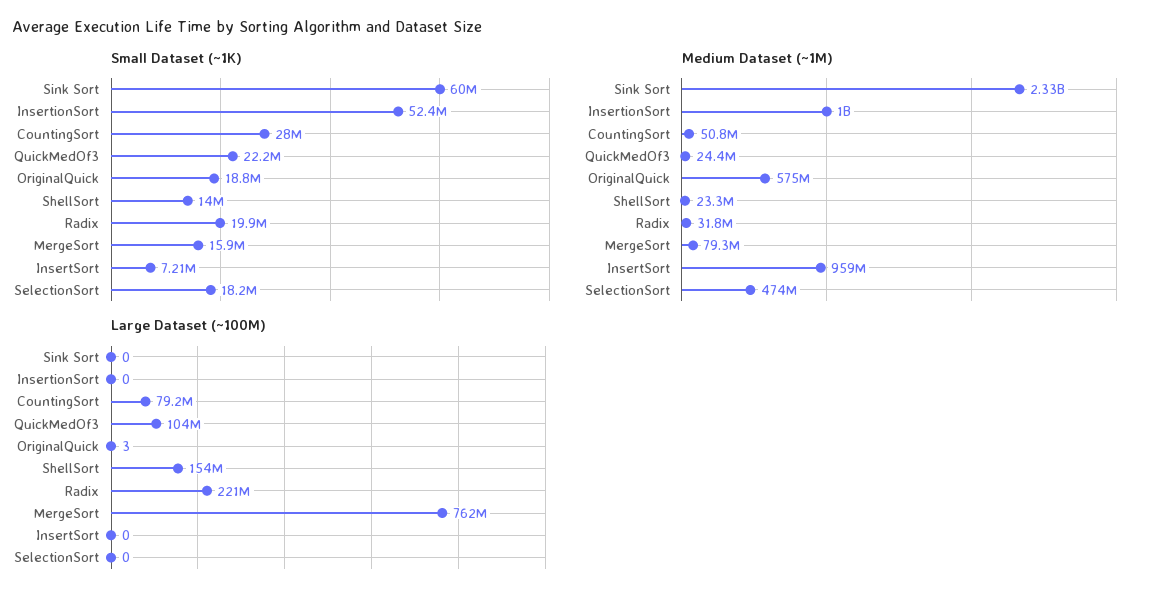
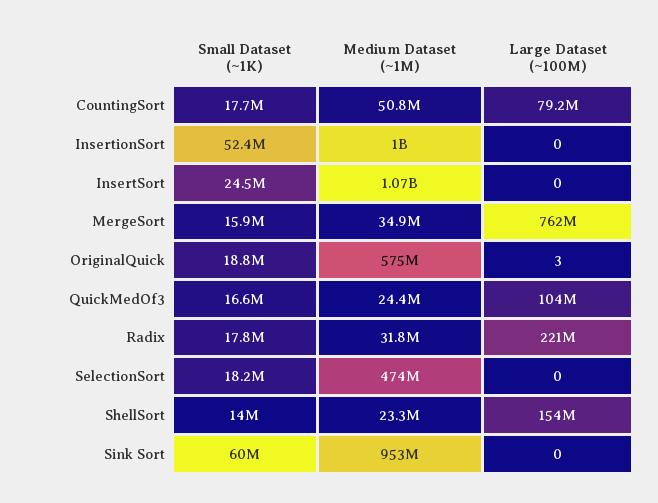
Small Dataset (~1K), CountingSort: 28000000 -> 17700000
Small Dataset (~1K), QuickMedOf3: 22200000 -> 16600000
Small Dataset (~1K), Radix: 19900000 -> 17800000
Small Dataset (~1K), InsertSort: 7210000 -> 24500000
Medium Dataset (~1M), Sink Sort: 2330000000 -> 953000000
Medium Dataset (~1M), MergeSort: 79300000 -> 34900000
Medium Dataset (~1M), InsertSort: 959000000 -> 1070000000

